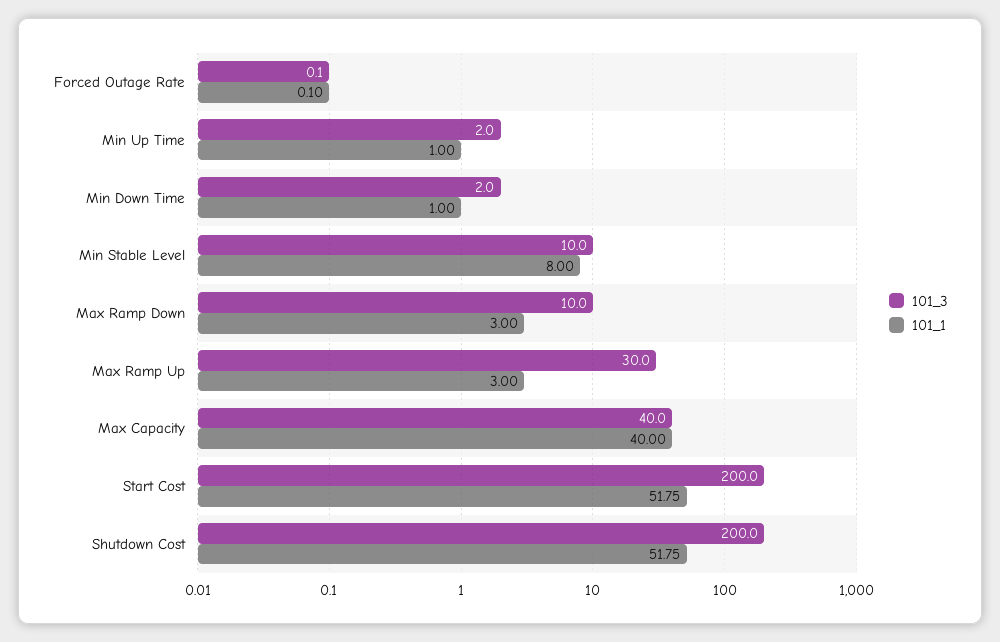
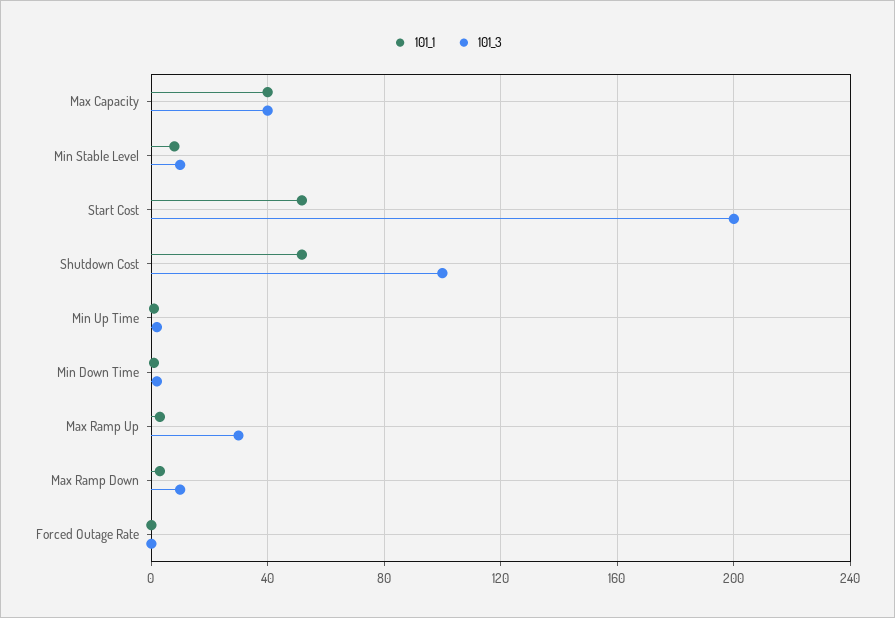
101_3, Shutdown Cost: 200 -> 100

